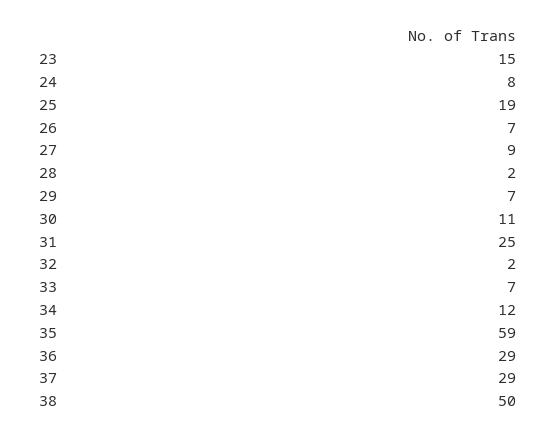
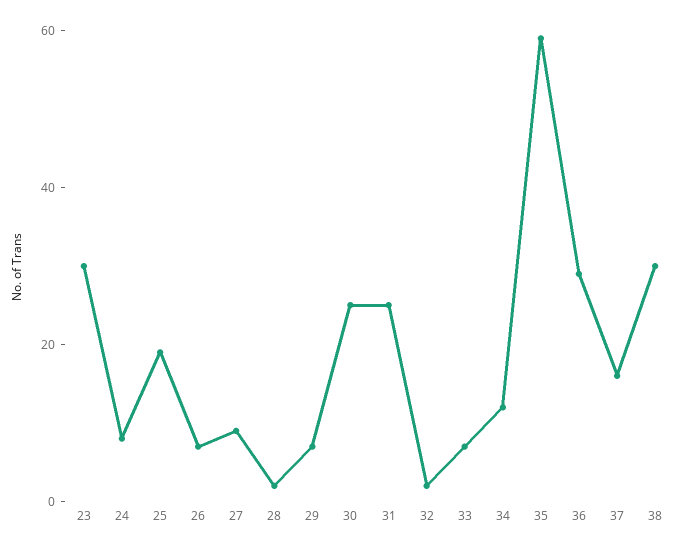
23: 15 -> 30
30: 11 -> 25
37: 29 -> 15
38: 50 -> 30

